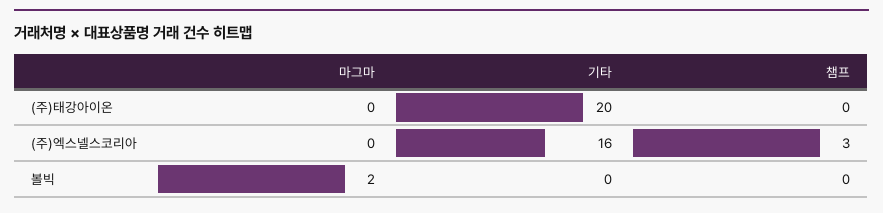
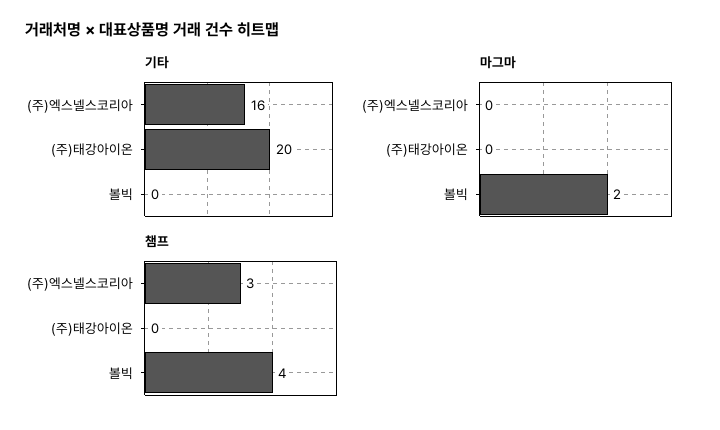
챔프, 볼빅: 0 -> 4

